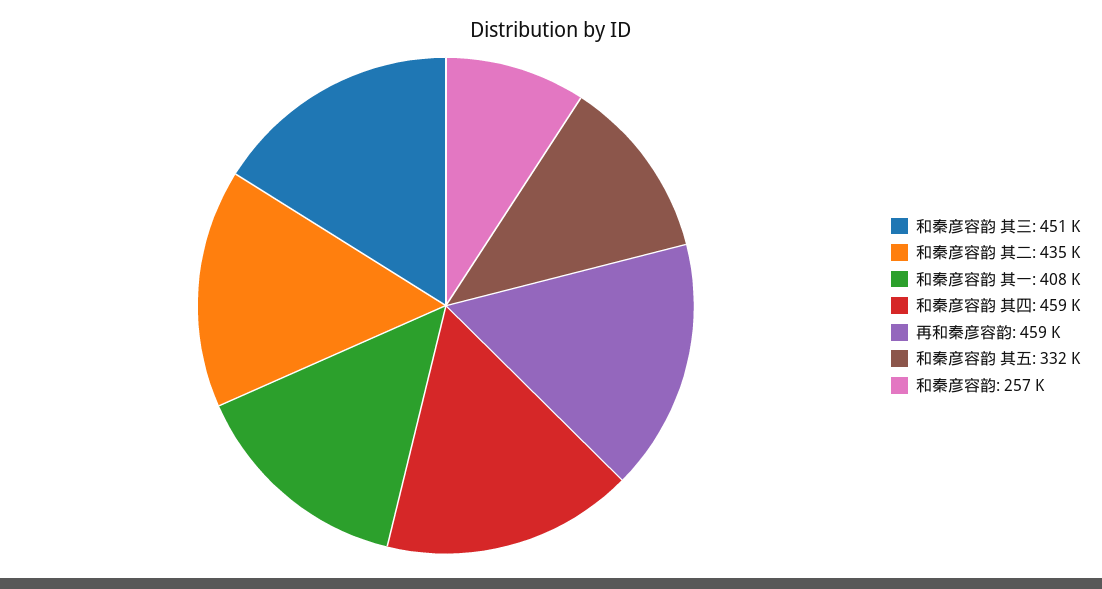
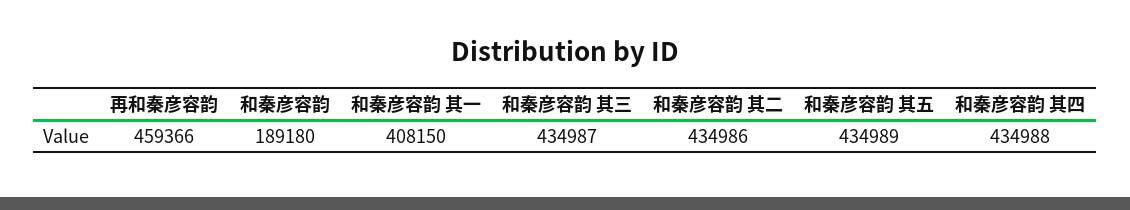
和秦彦容韵 其三: 451000 -> 434987
和秦彦容韵 其四: 459000 -> 434988
和秦彦容韵 其五: 332000 -> 434989
和秦彦容韵: 257000 -> 189180

